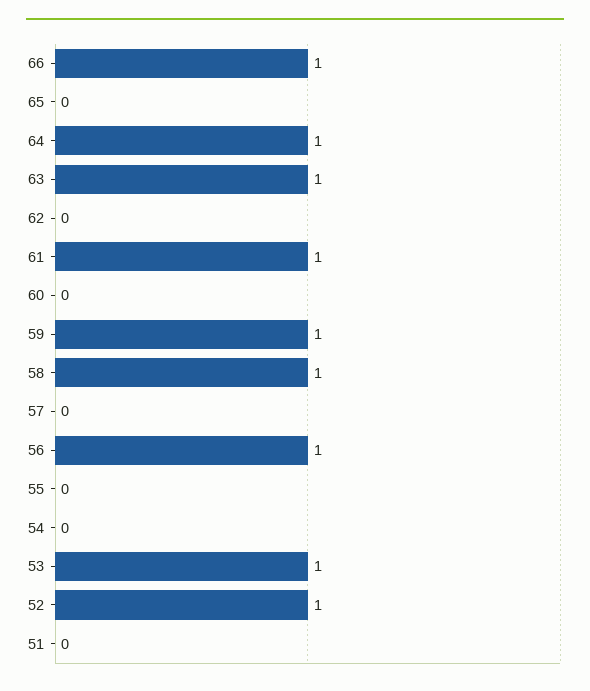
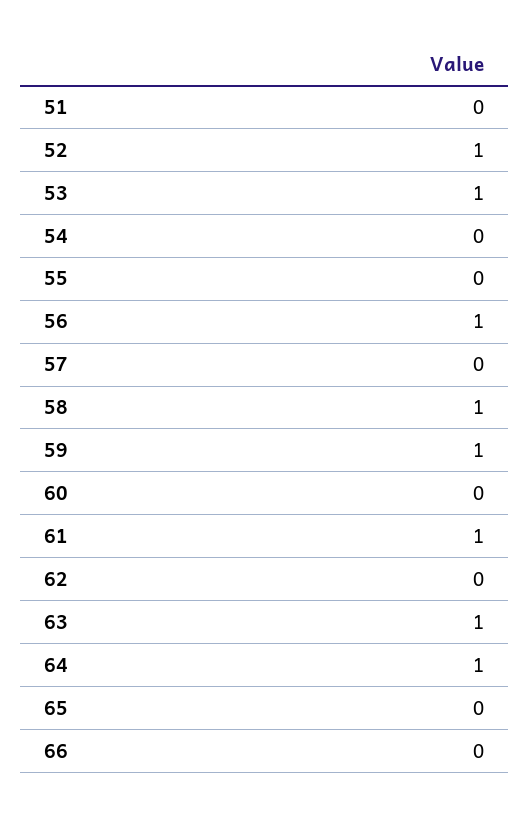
66: 1 -> 0

